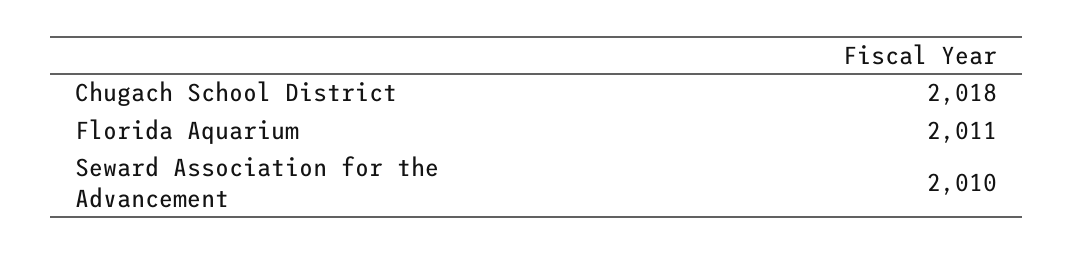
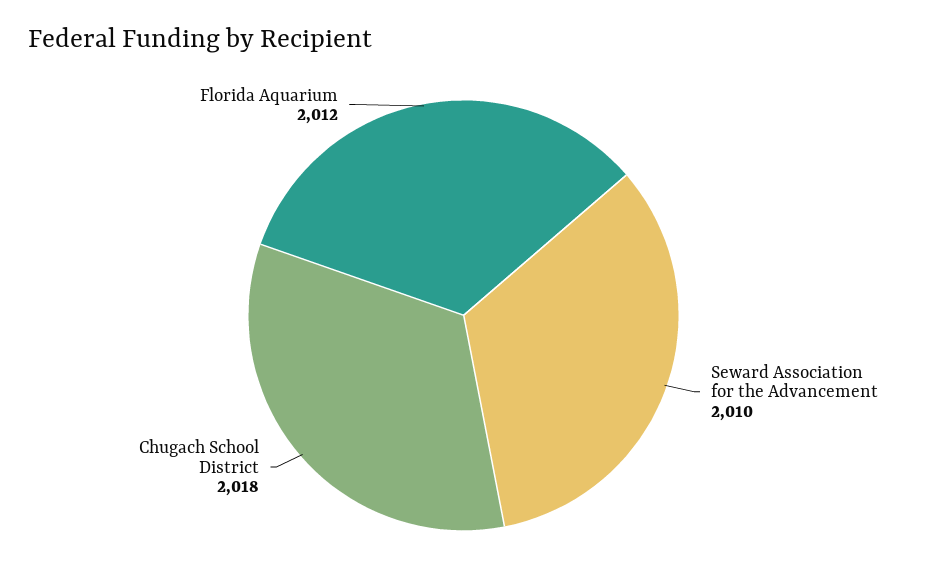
Florida Aquarium: 2011 -> 2012

